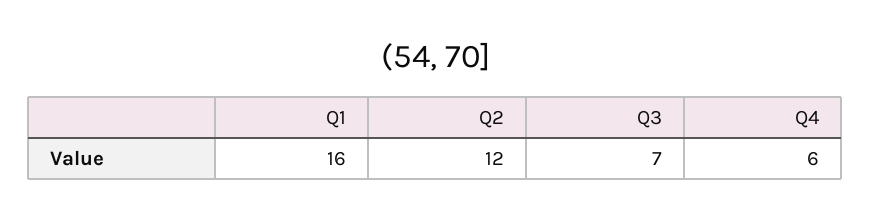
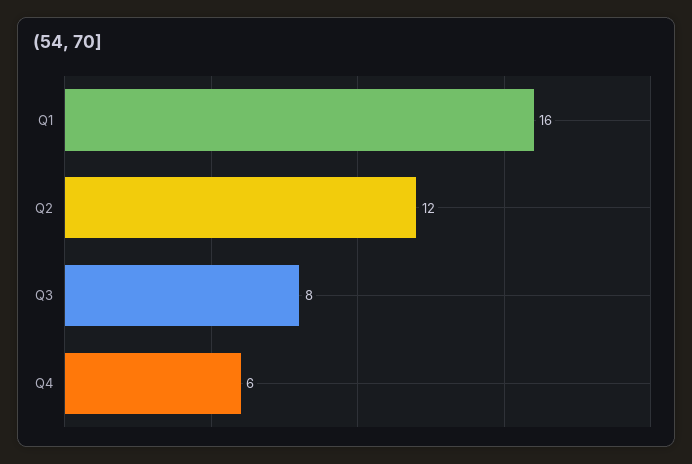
Q3: 7 -> 8

